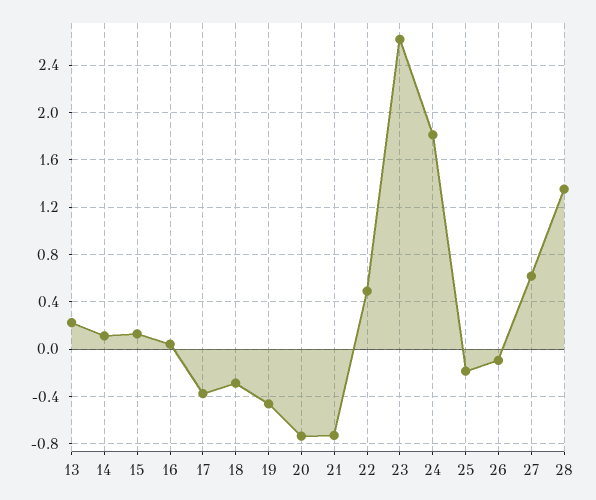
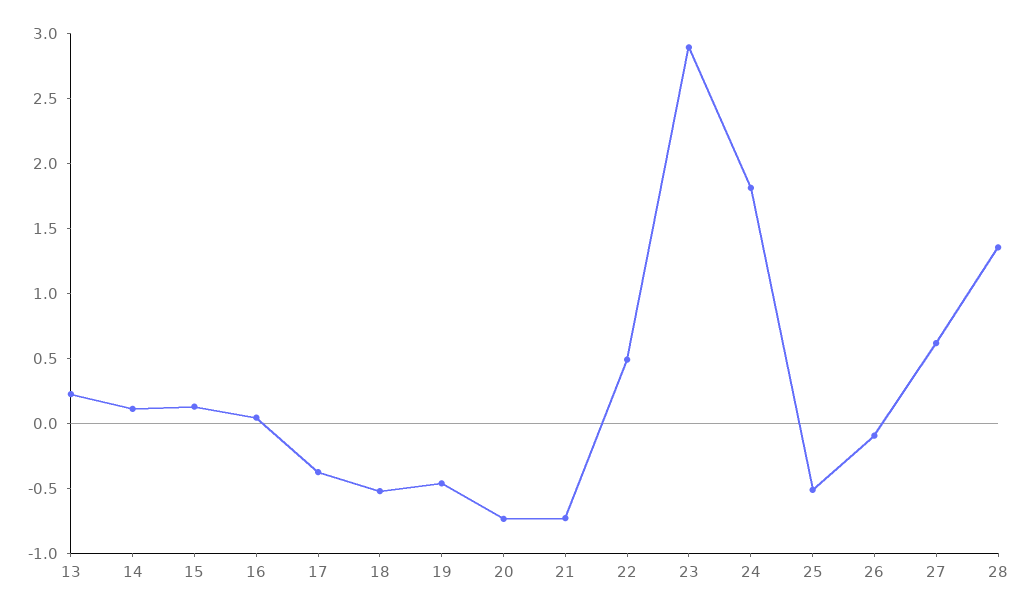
18: -0.3 -> -0.5
23: 2.6 -> 2.9
25: -0.2 -> -0.5

